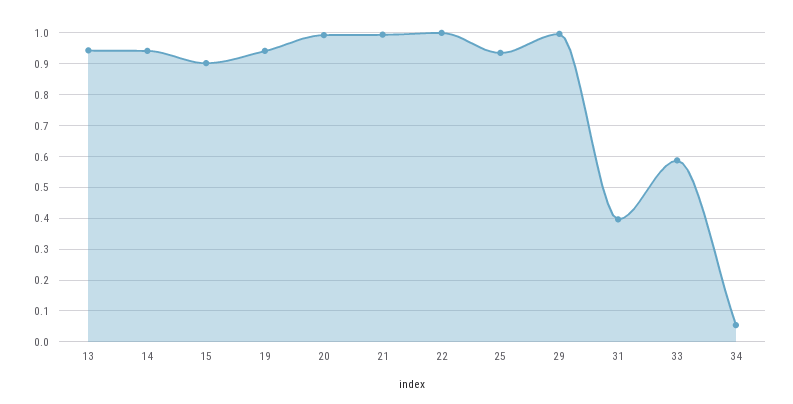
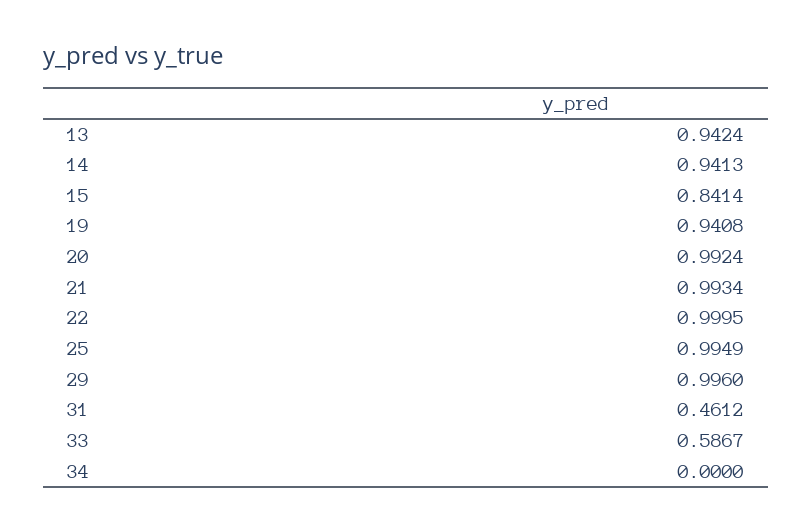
15: 0.9 -> 0.8414
25: 0.94 -> 0.9949
31: 0.4 -> 0.4612
34: 0.06 -> 0

